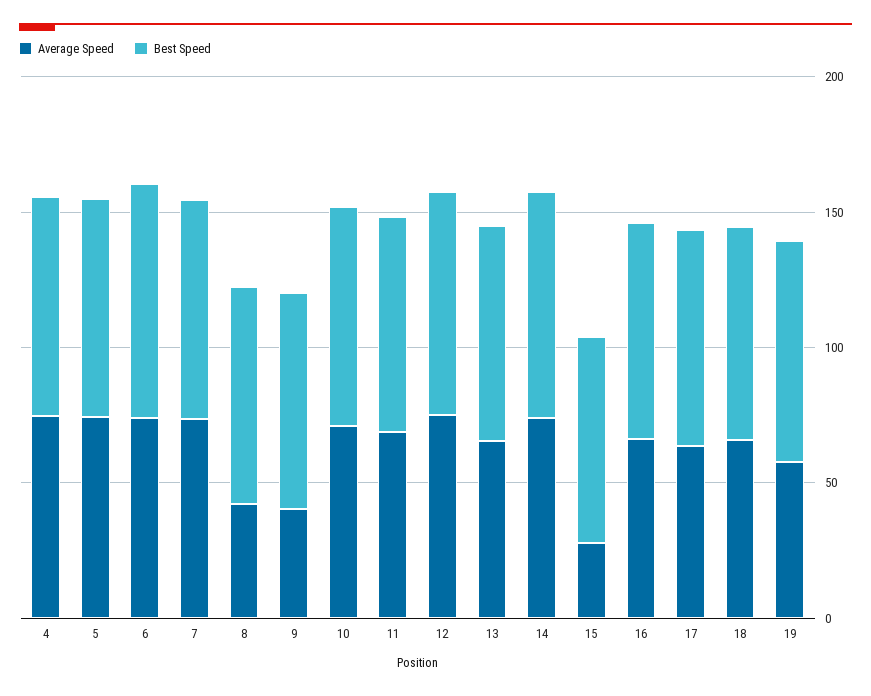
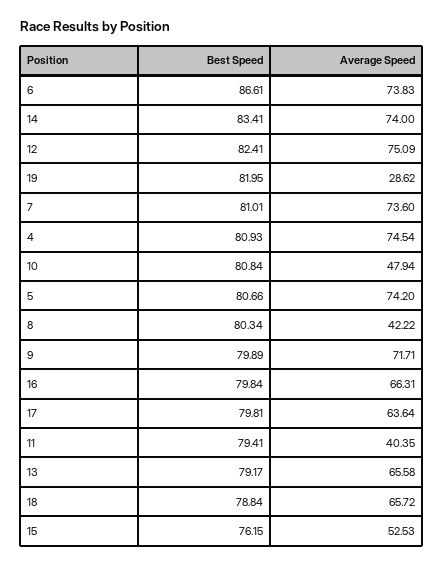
Average Speed, 9: 40 -> 71.71
Average Speed, 10: 70 -> 47.94
Average Speed, 11: 70 -> 40.35
Average Speed, 15: 30 -> 52.53
Average Speed, 19: 60 -> 28.62

